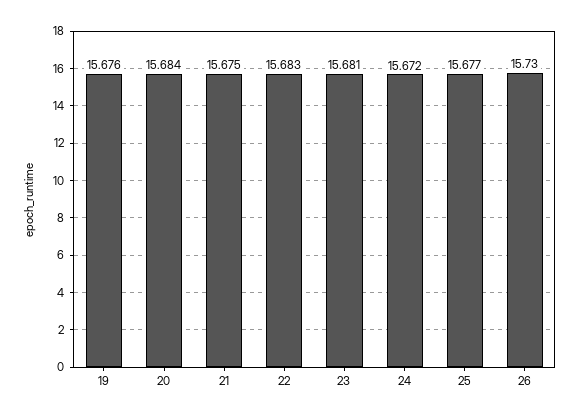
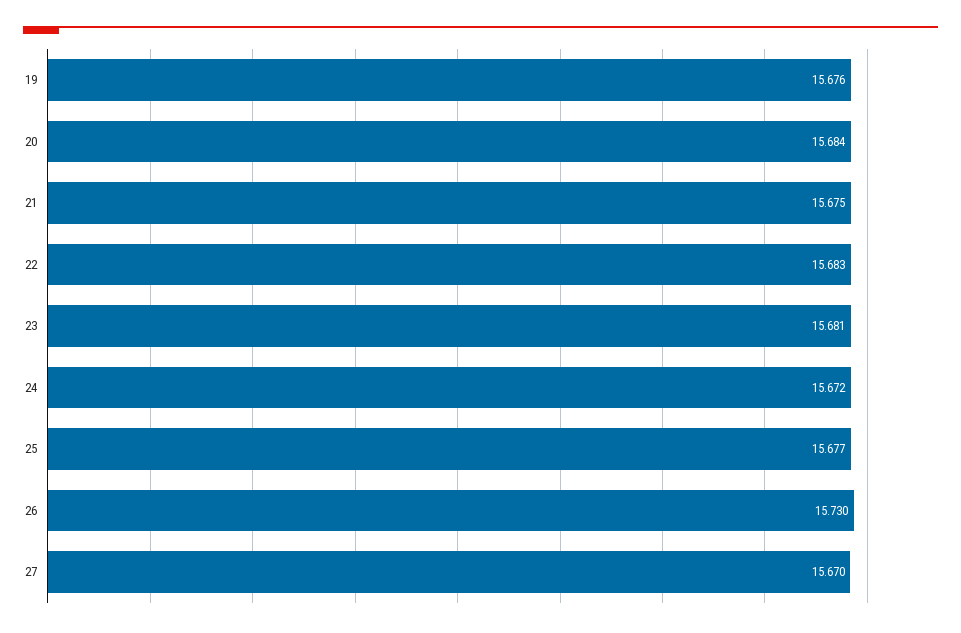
27: none -> 15.67

